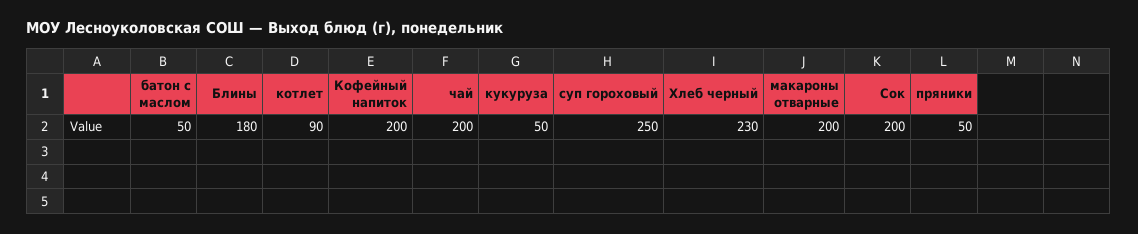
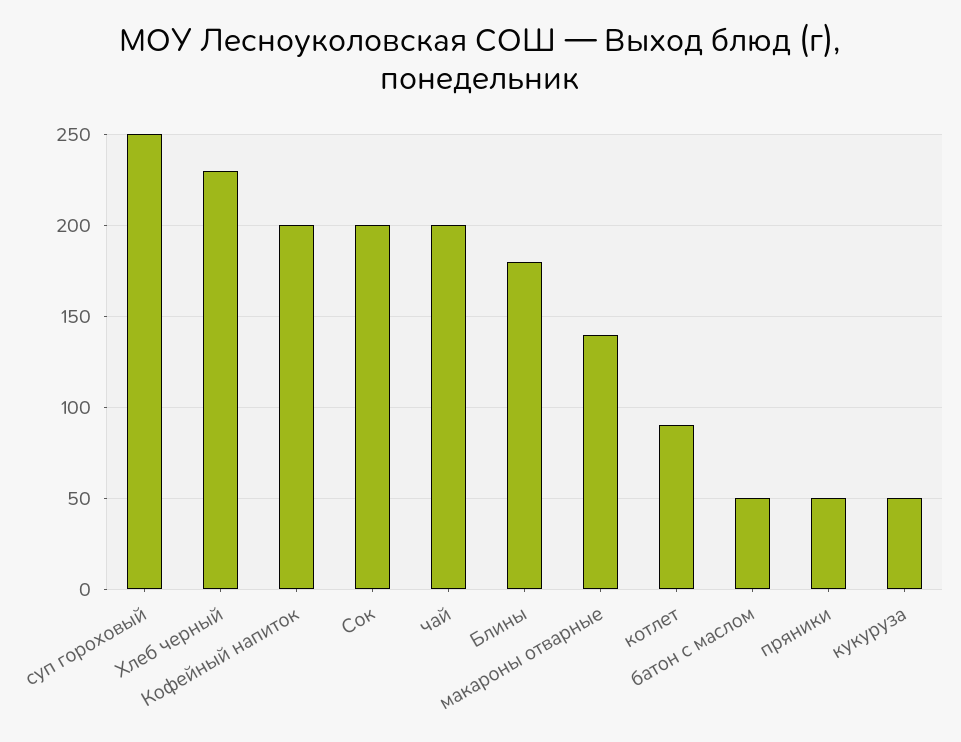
макароны отварные: 200 -> 140

